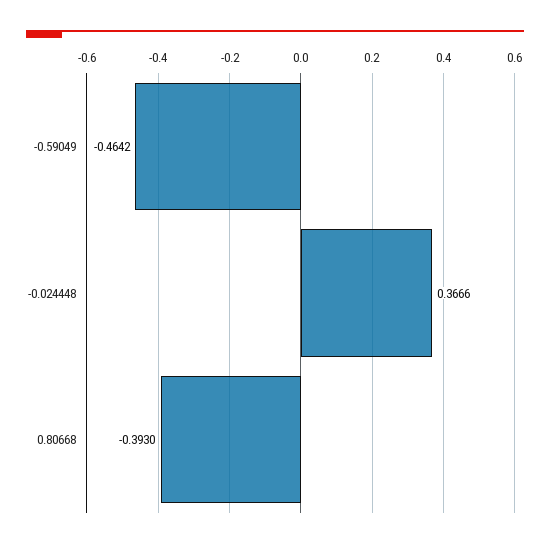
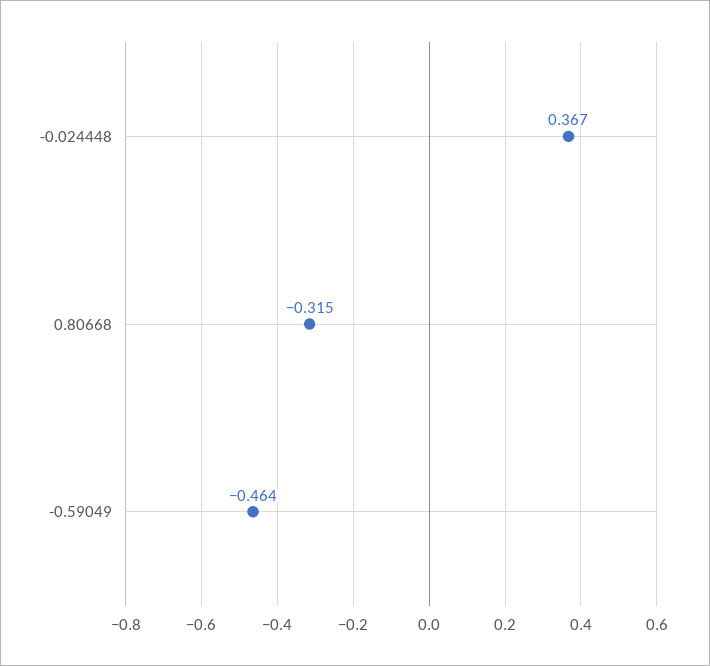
0.80668: -0.393 -> -0.315

